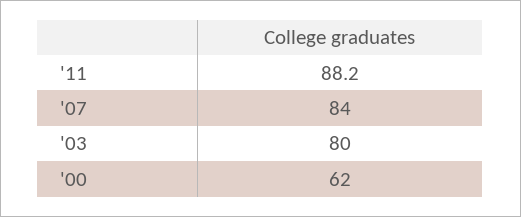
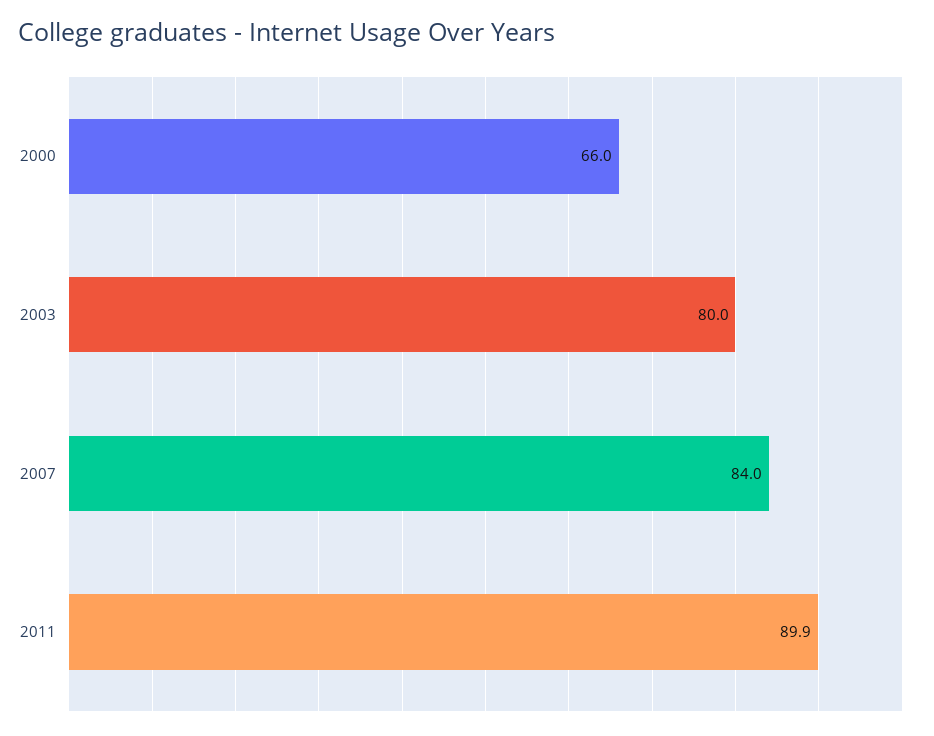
'11: 88.2 -> 89.9
'00: 62 -> 66

